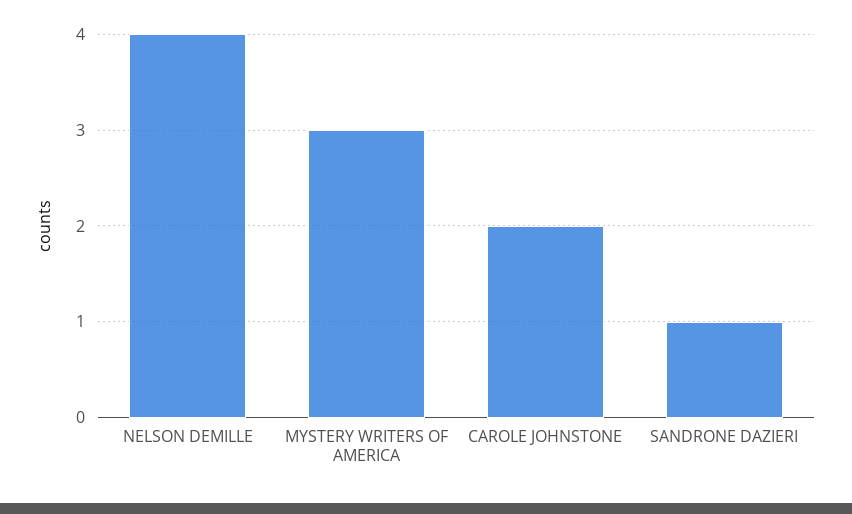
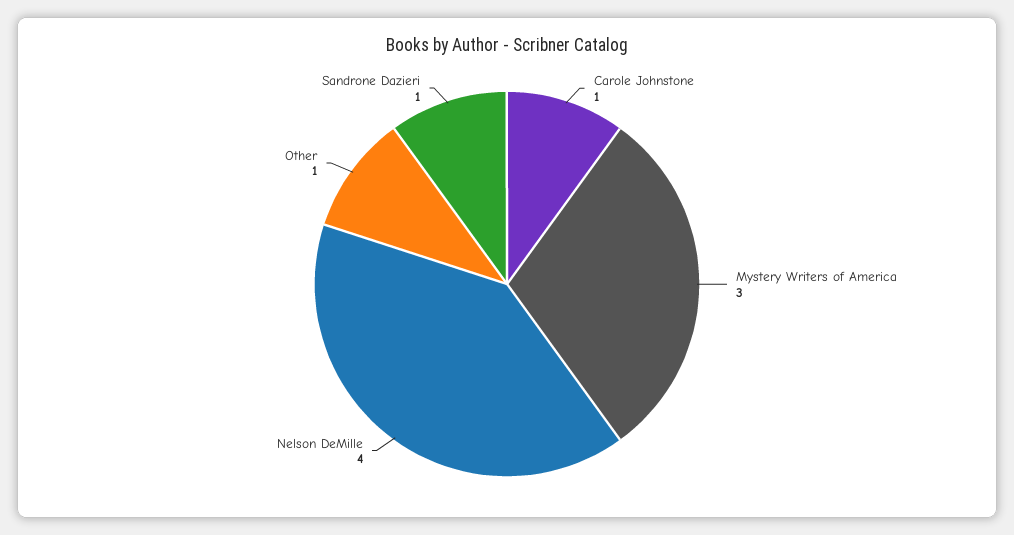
CAROLE JOHNSTONE: 2 -> 1
Other: none -> 1

